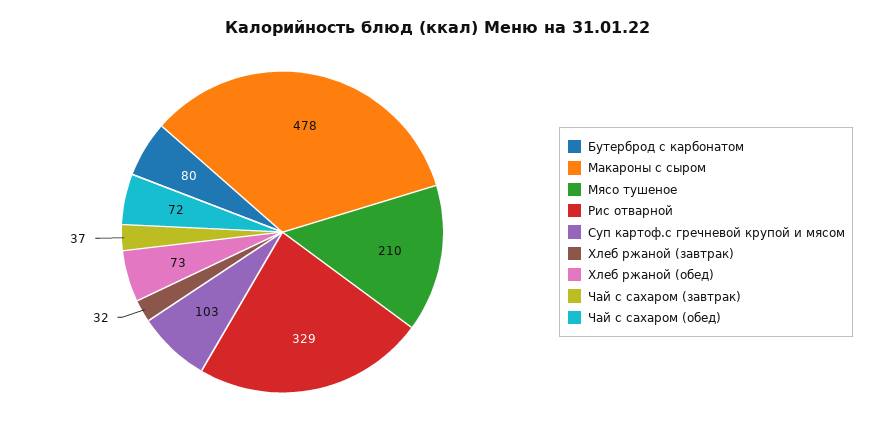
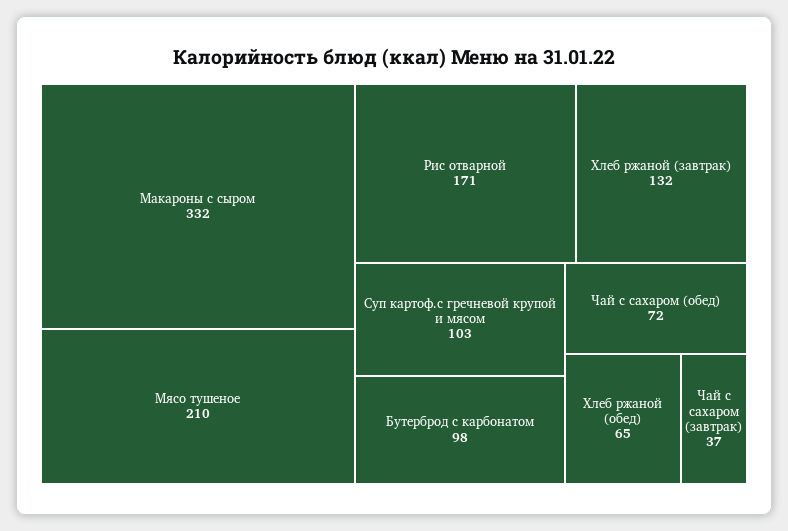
Бутерброд с карбонатом: 80 -> 98
Макароны с сыром: 478 -> 332
Рис отварной: 329 -> 171
Хлеб ржаной (завтрак): 32 -> 132
Хлеб ржаной (обед): 73 -> 65

